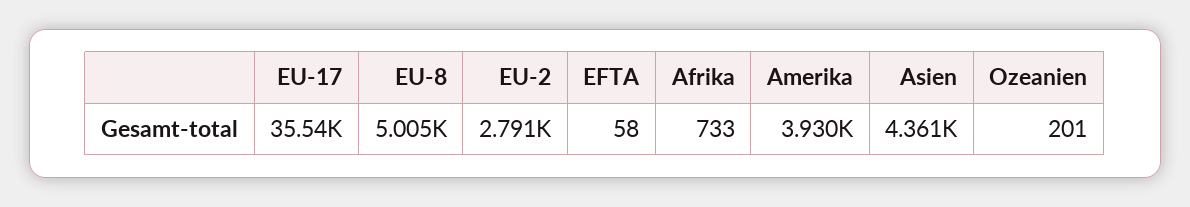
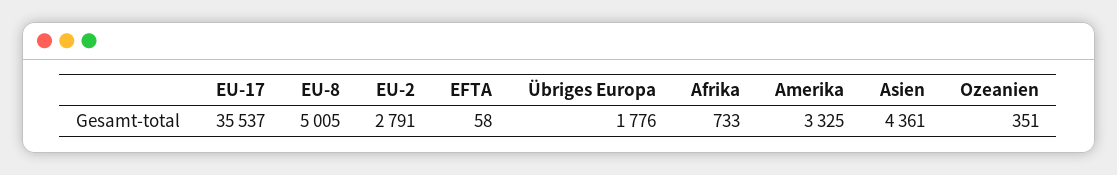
Amerika: 3930 -> 3325
Ozeanien: 201 -> 351
Übriges Europa: none -> 1776

